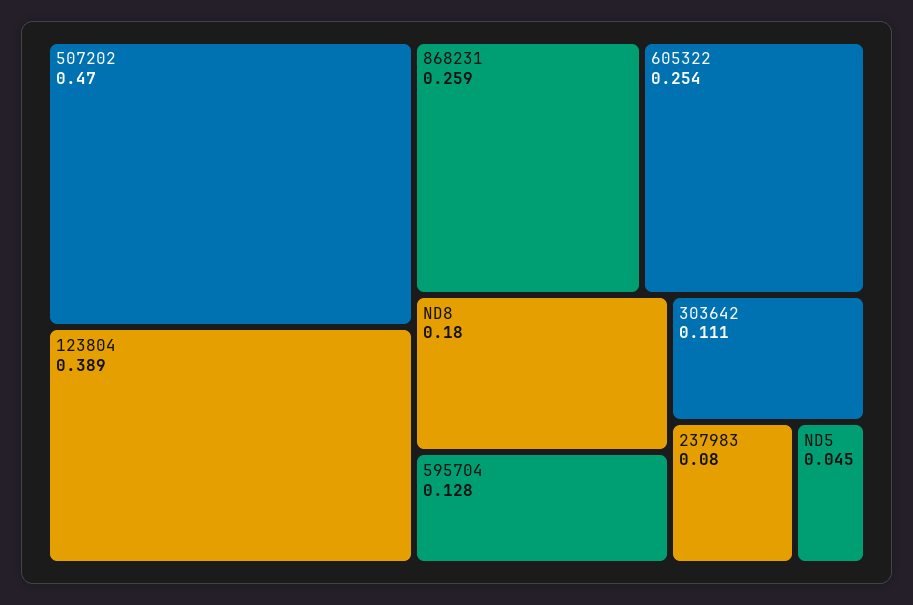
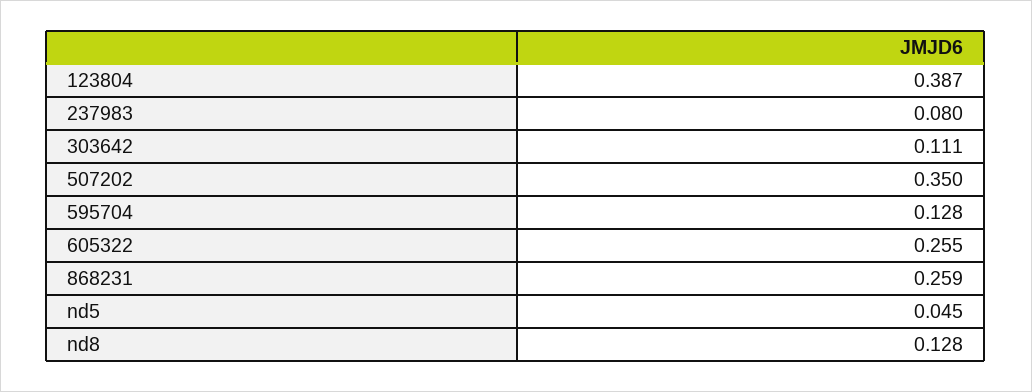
507202: 0.47 -> 0.35
123804: 0.389 -> 0.387
605322: 0.254 -> 0.255
ND8: 0.18 -> 0.128

